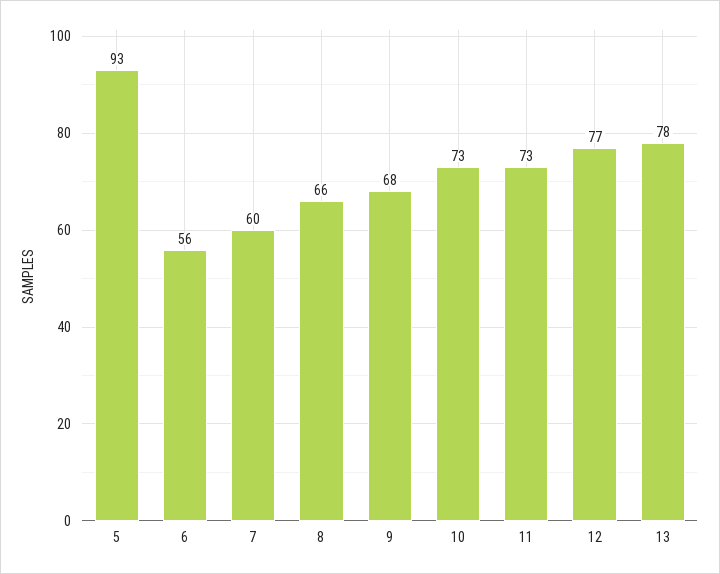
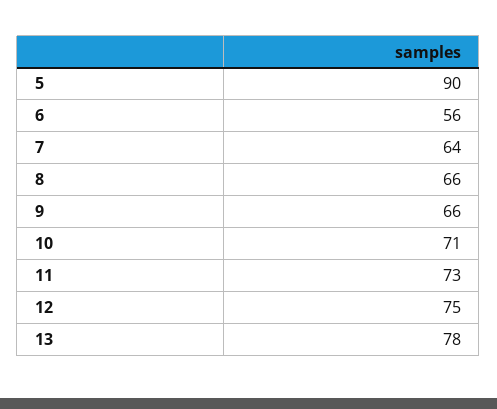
5: 93 -> 90
7: 60 -> 64
9: 68 -> 66
10: 73 -> 71
12: 77 -> 75

